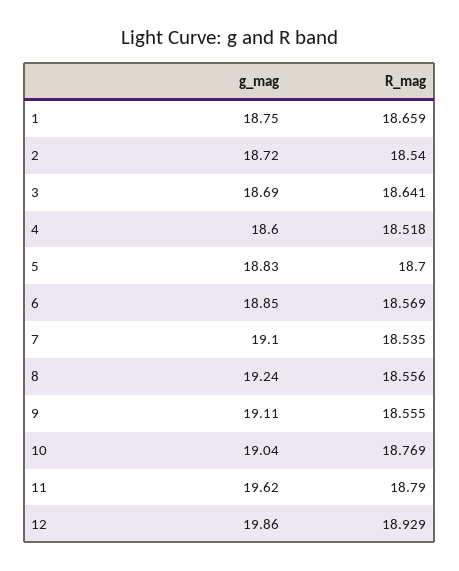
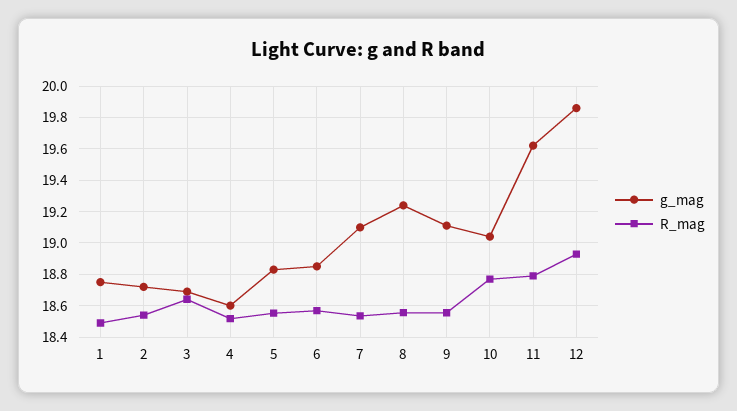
R_mag, 1: 18.659 -> 18.5
R_mag, 5: 18.7 -> 18.55

